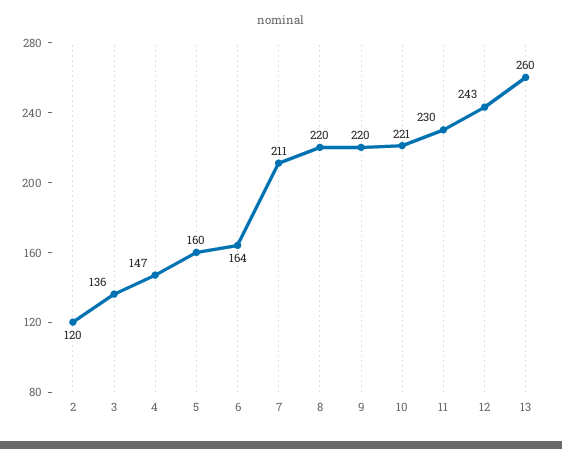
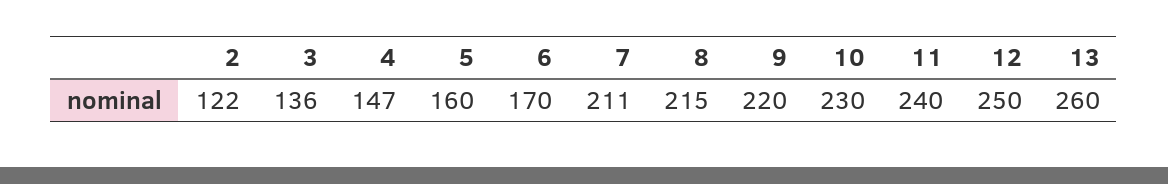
2: 120 -> 122
6: 164 -> 170
8: 220 -> 215
10: 221 -> 230
11: 230 -> 240
12: 243 -> 250

